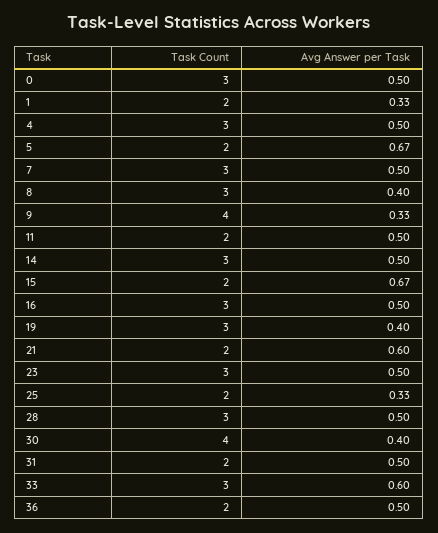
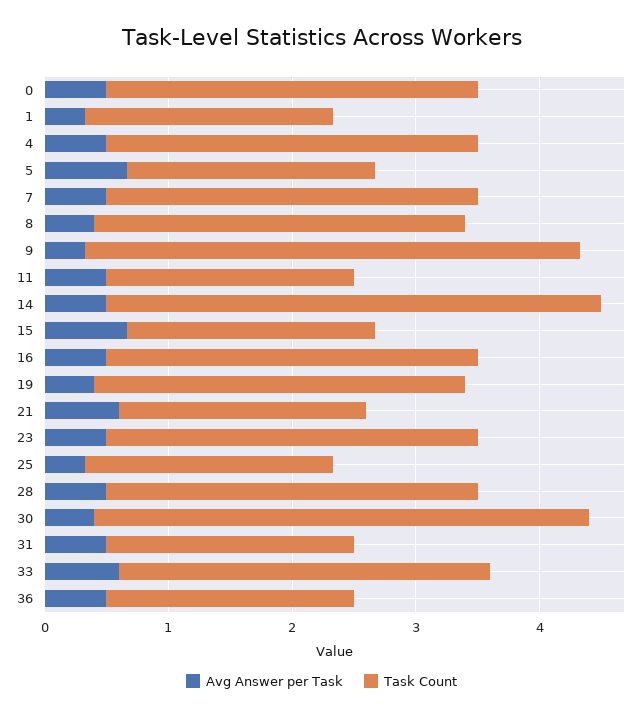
Task Count, 14: 3 -> 4

